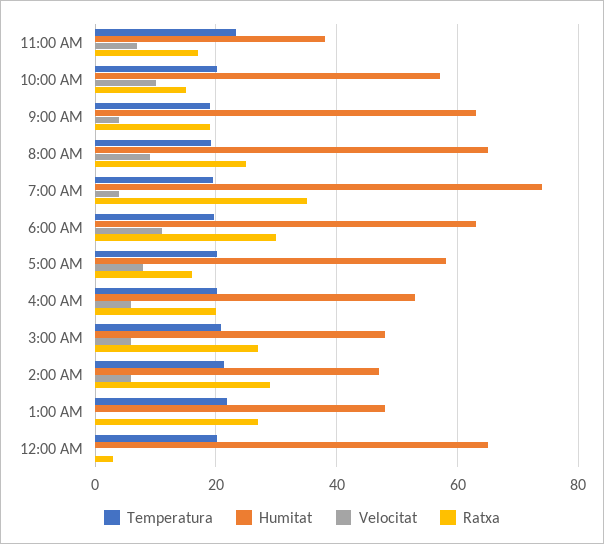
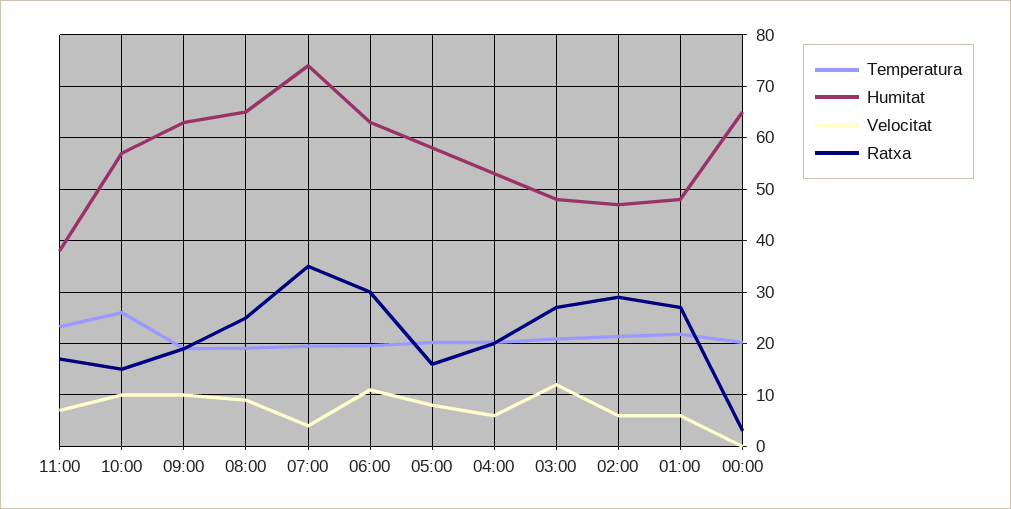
Temperatura, 10:00 AM: 20 -> 26
Velocitat, 9:00 AM: 4 -> 10
Velocitat, 3:00 AM: 6 -> 12
Velocitat, 1:00 AM: 0 -> 6

